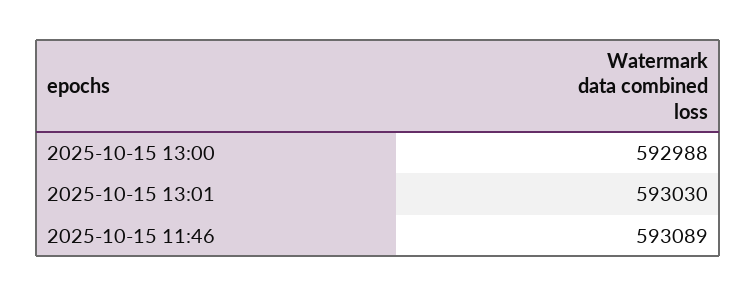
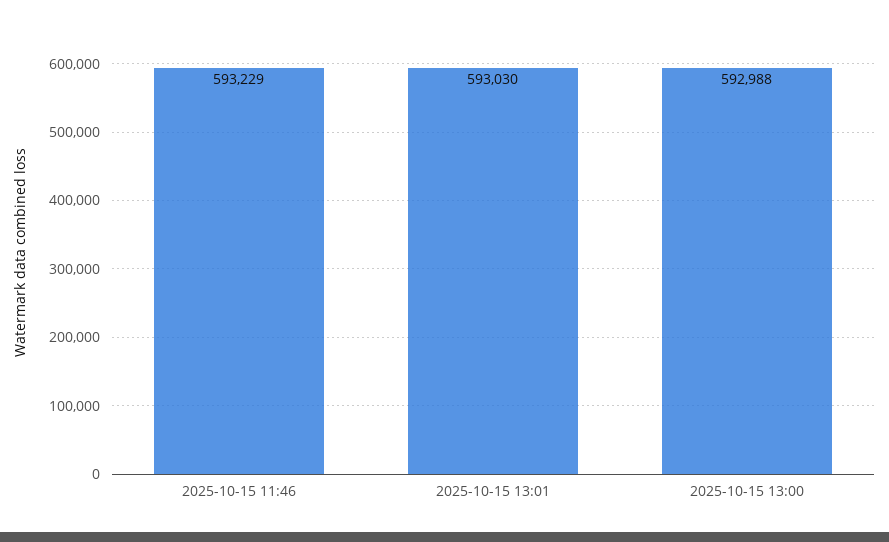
2025-10-15 11:46: 593089 -> 593229

